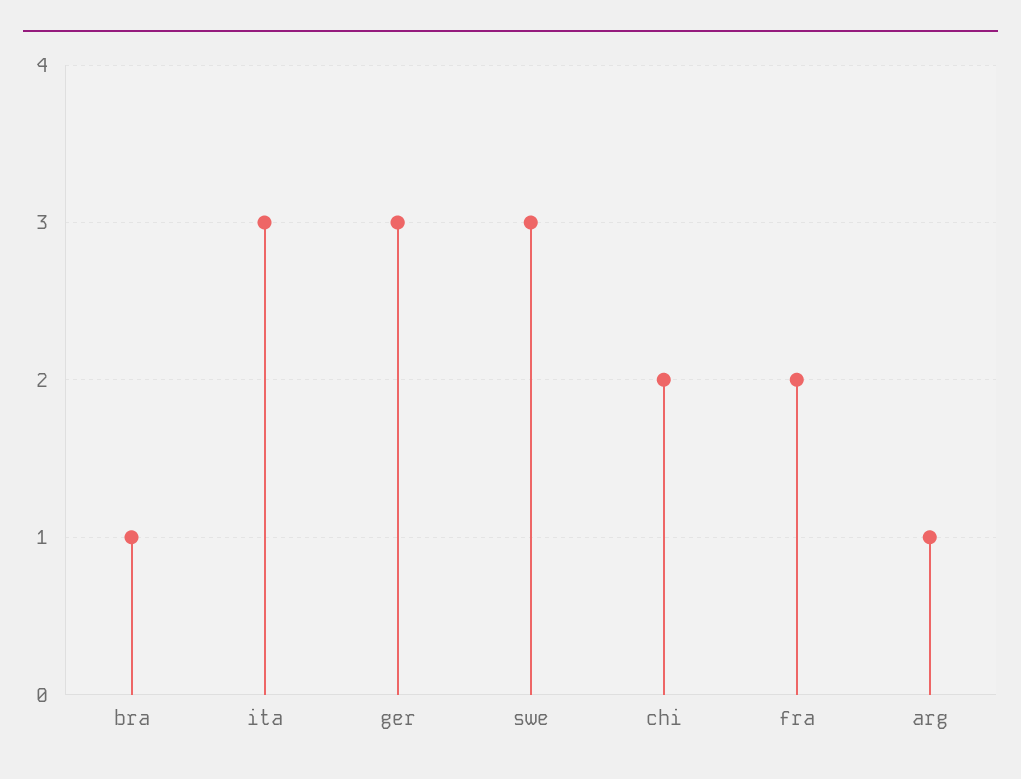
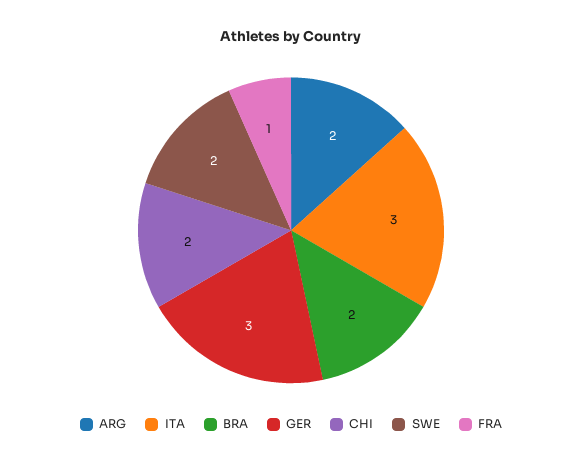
bra: 1 -> 2
swe: 3 -> 2
fra: 2 -> 1
arg: 1 -> 2

